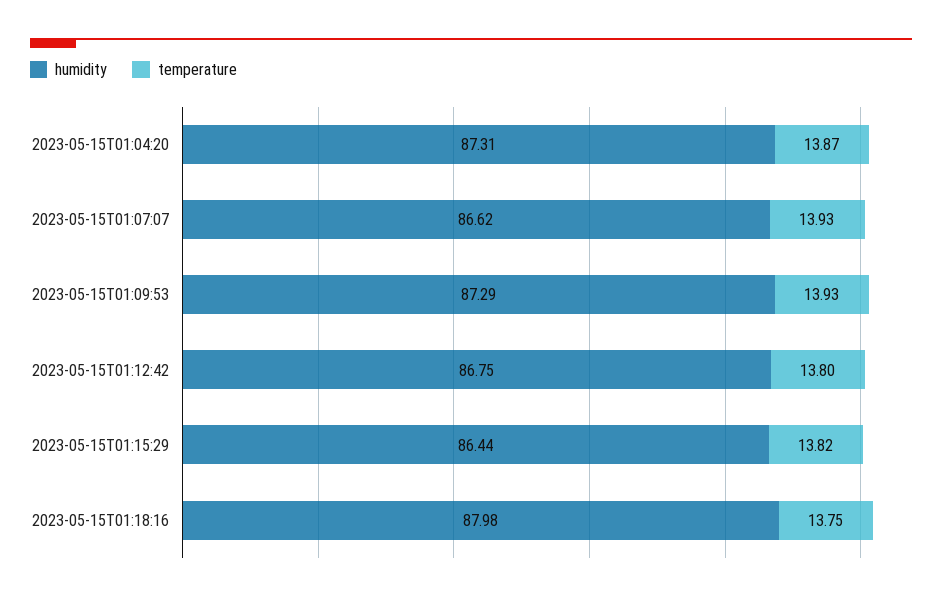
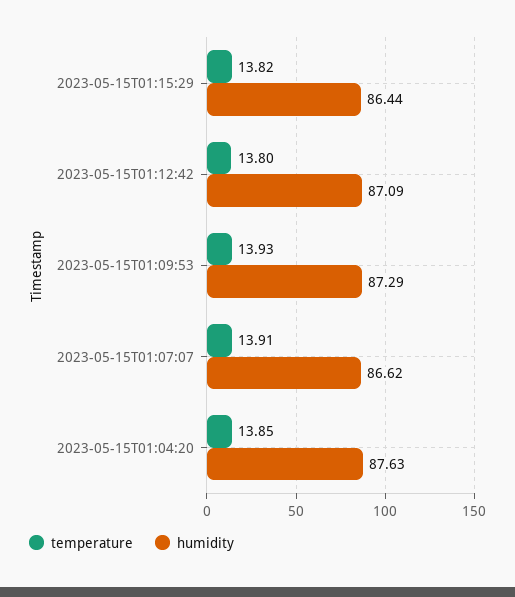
humidity, 2023-05-15T01:04:20: 87.31 -> 87.63
temperature, 2023-05-15T01:04:20: 13.87 -> 13.85
temperature, 2023-05-15T01:07:07: 13.93 -> 13.91
humidity, 2023-05-15T01:12:42: 86.75 -> 87.09
humidity, 2023-05-15T01:18:16: 87.98 -> none
temperature, 2023-05-15T01:18:16: 13.75 -> none

